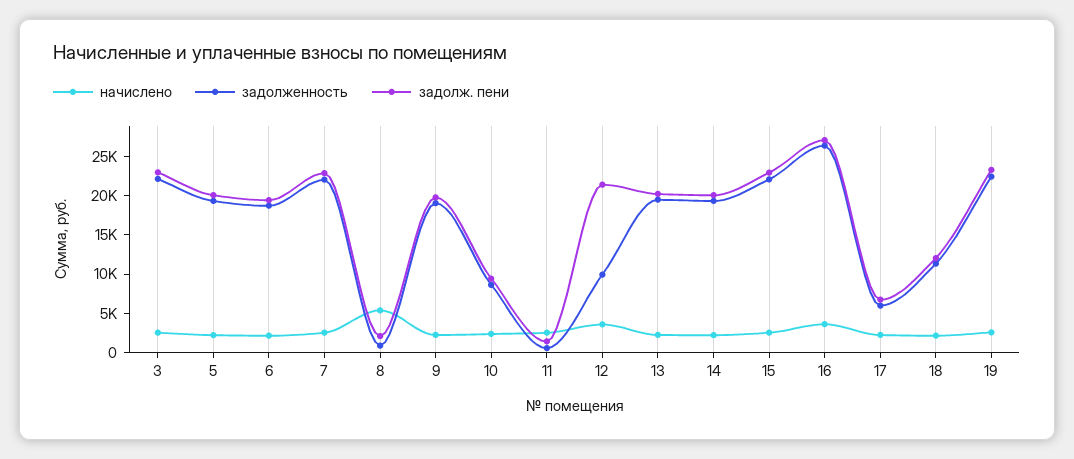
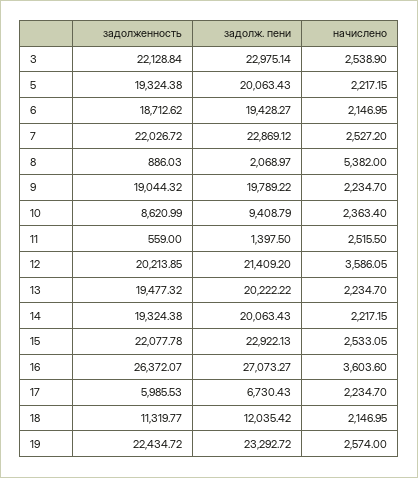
задолженность, 12: 10000 -> 20213.85

